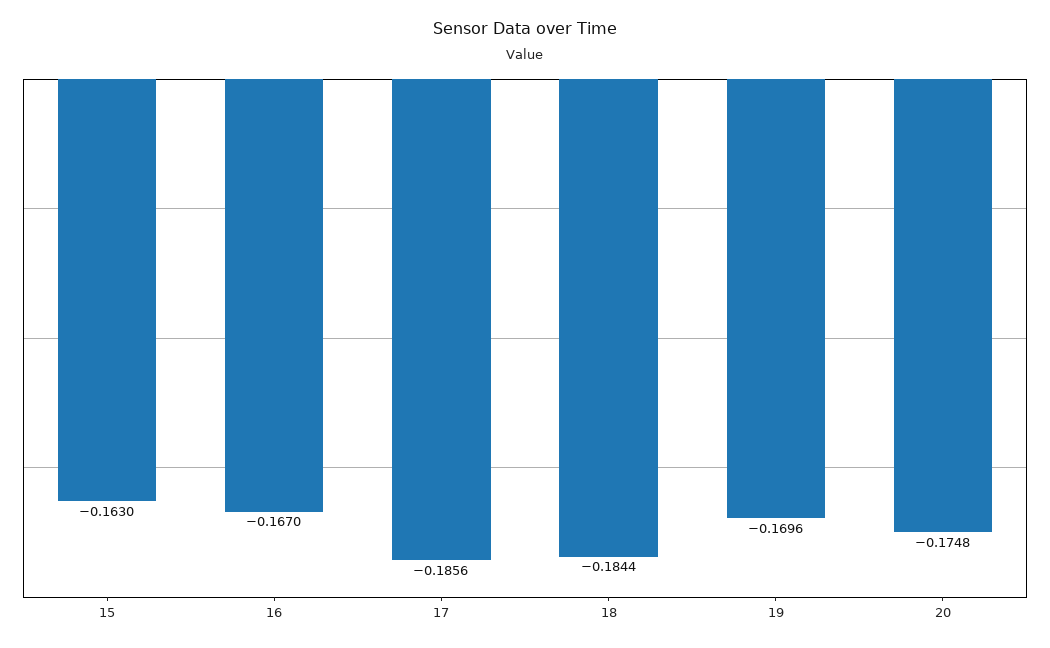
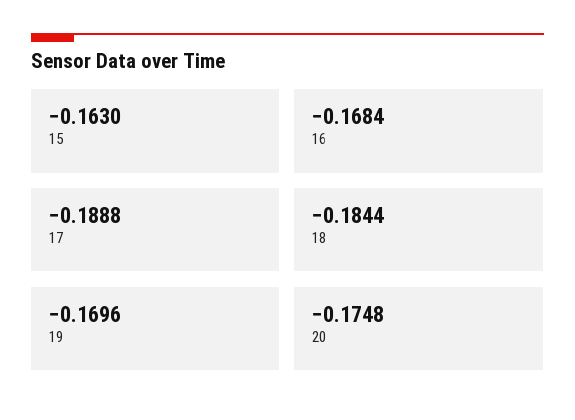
16: -0.167 -> -0.1684
17: -0.1856 -> -0.1888

